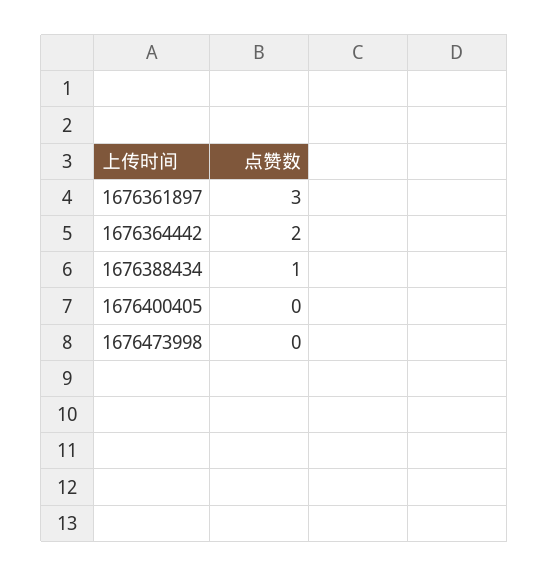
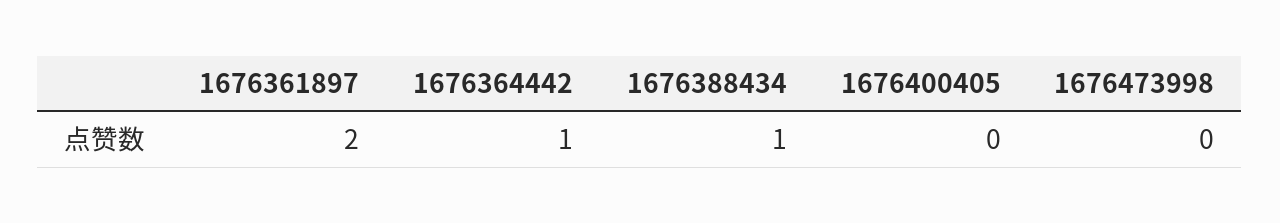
1676361897: 3 -> 2
1676364442: 2 -> 1

